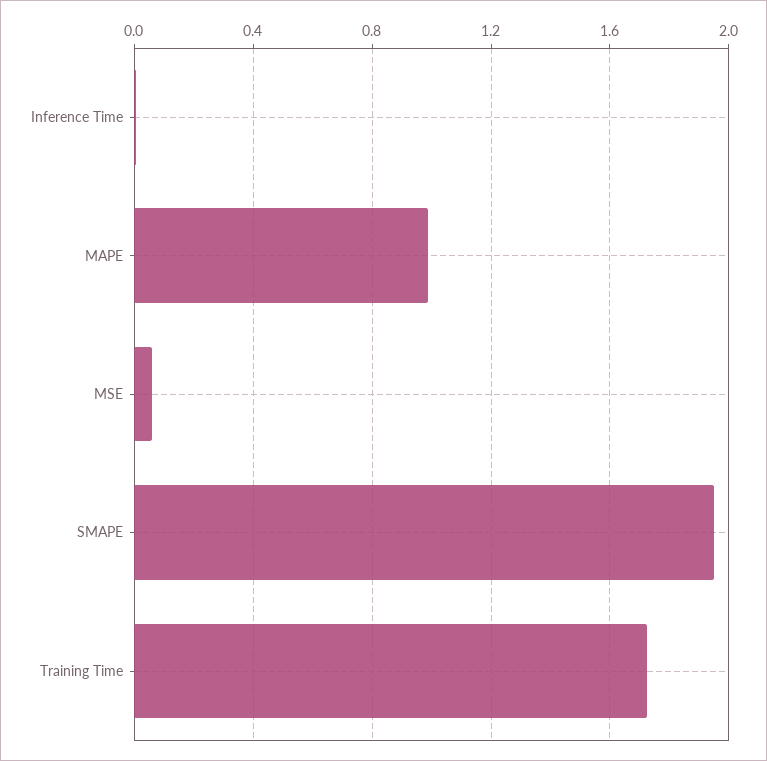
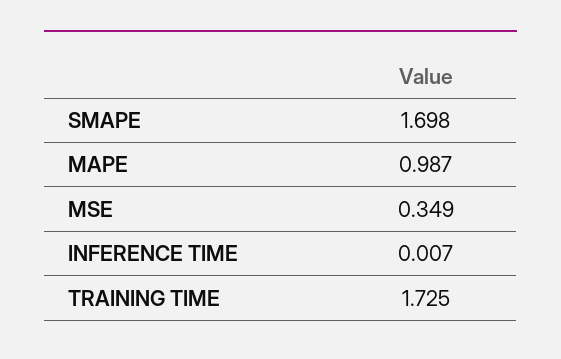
MSE: 0.05 -> 0.349
SMAPE: 1.95 -> 1.698

